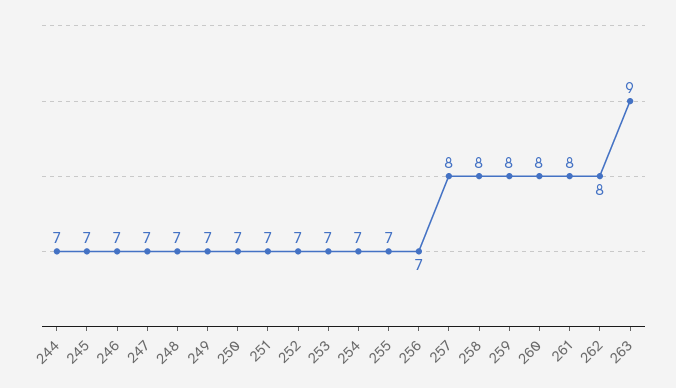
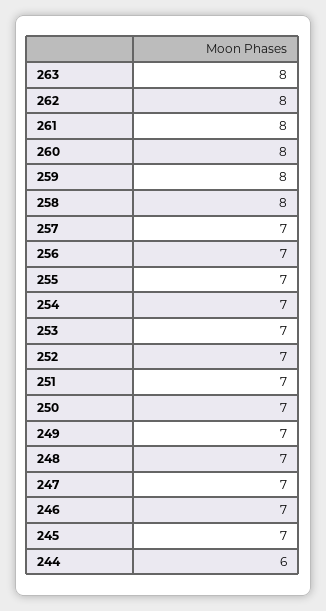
244: 7 -> 6
257: 8 -> 7
263: 9 -> 8

